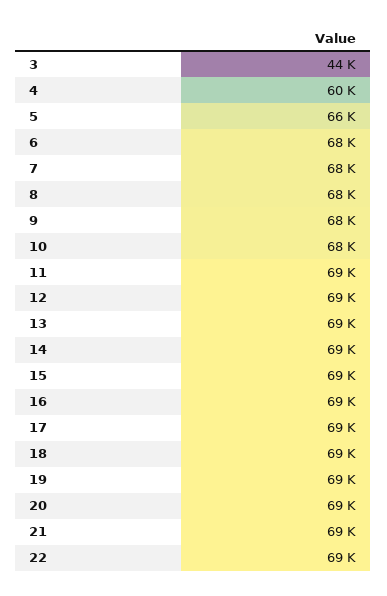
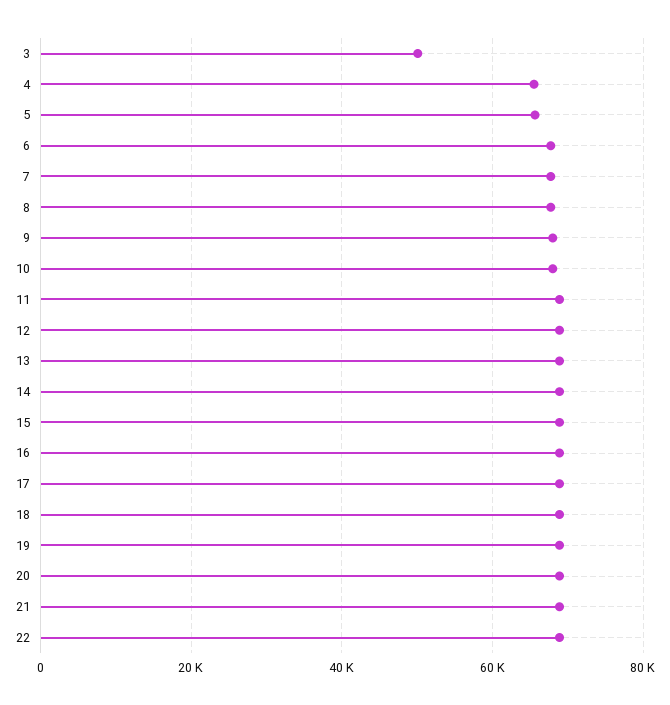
3: 44000 -> 50000
4: 60000 -> 66000

